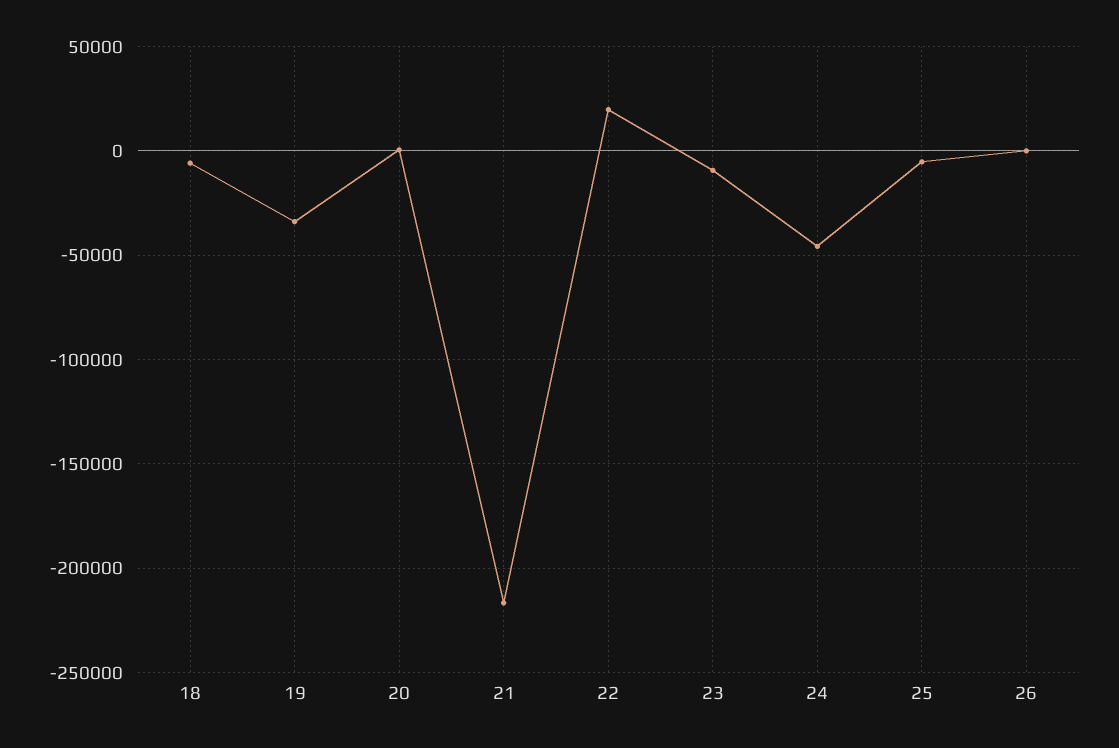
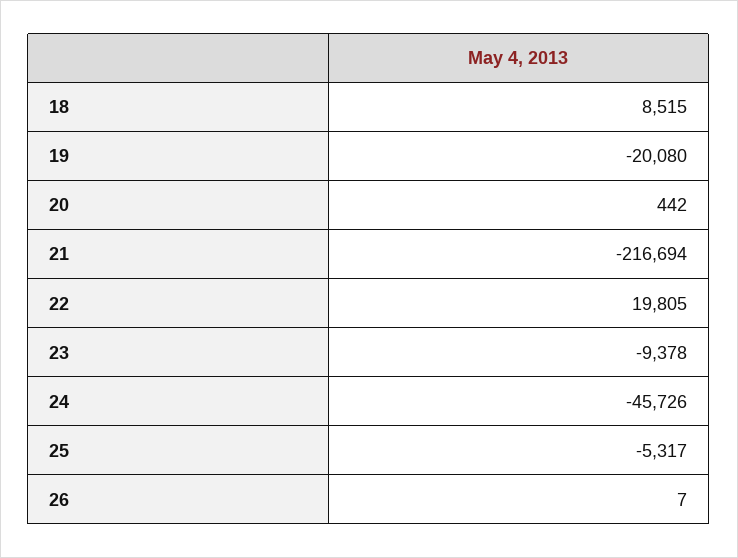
18: -5000 -> 8515
19: -35000 -> -20080

